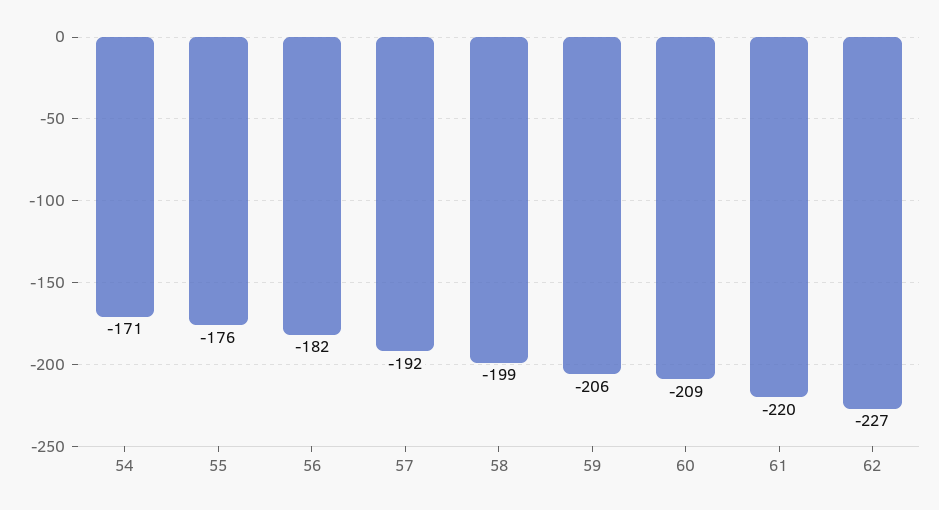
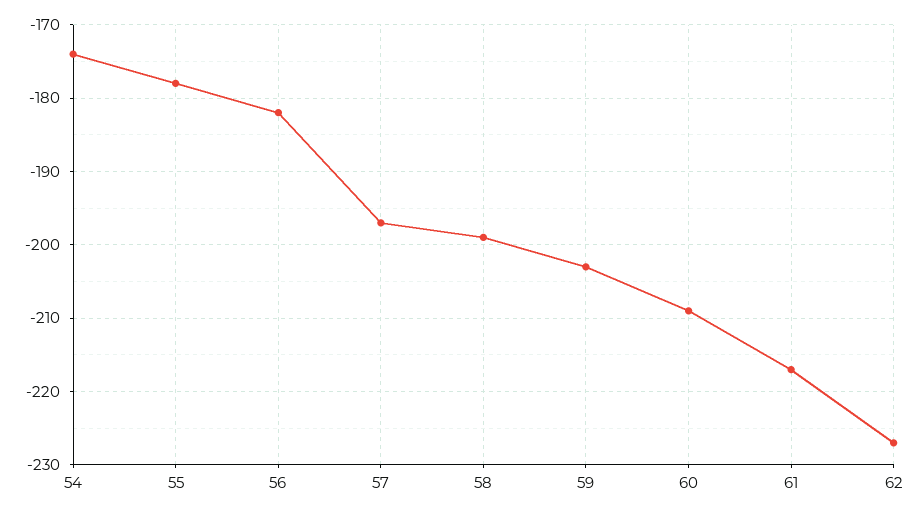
54: -171 -> -174
55: -176 -> -178
57: -192 -> -197
59: -206 -> -203
61: -220 -> -217

